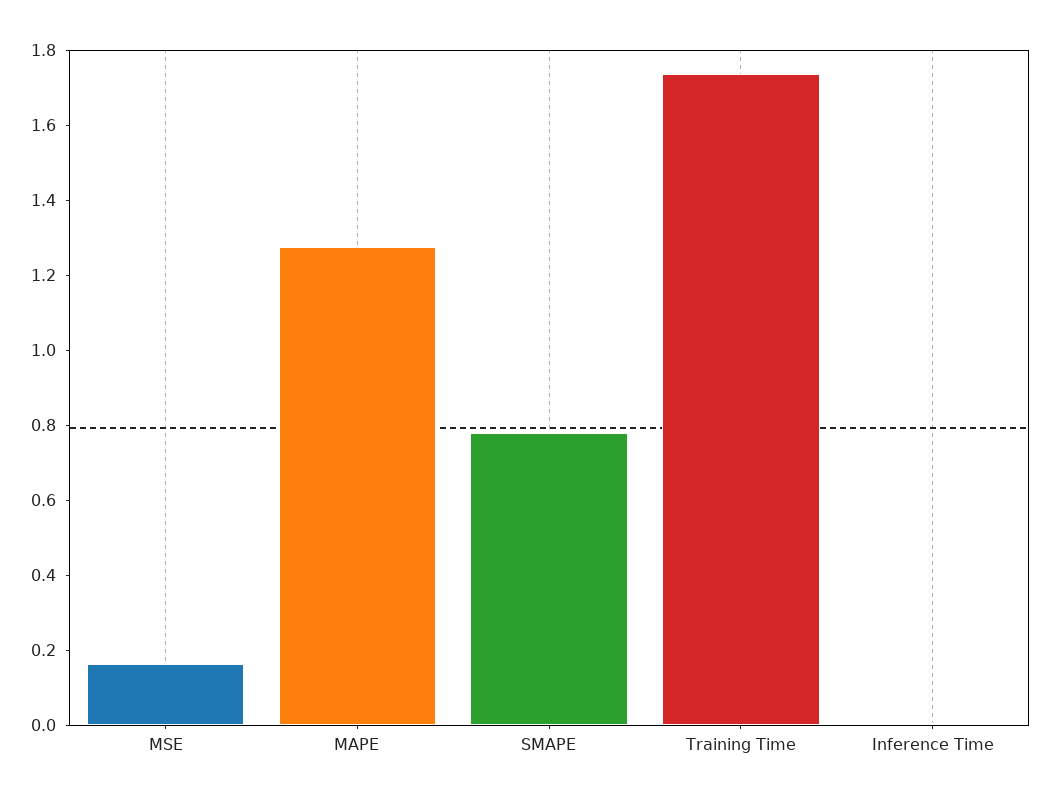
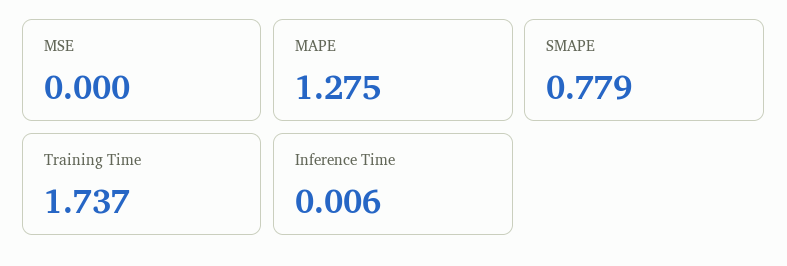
MSE: 0.15 -> 0

